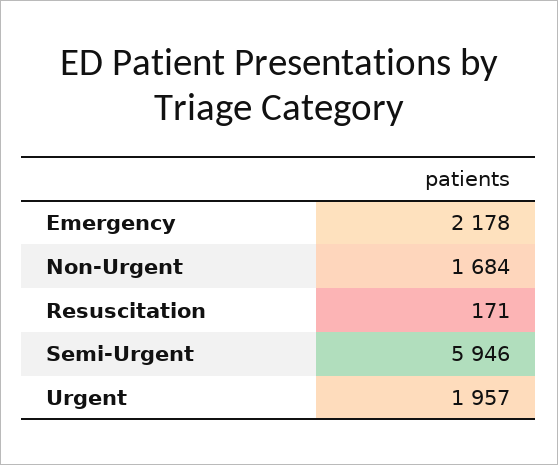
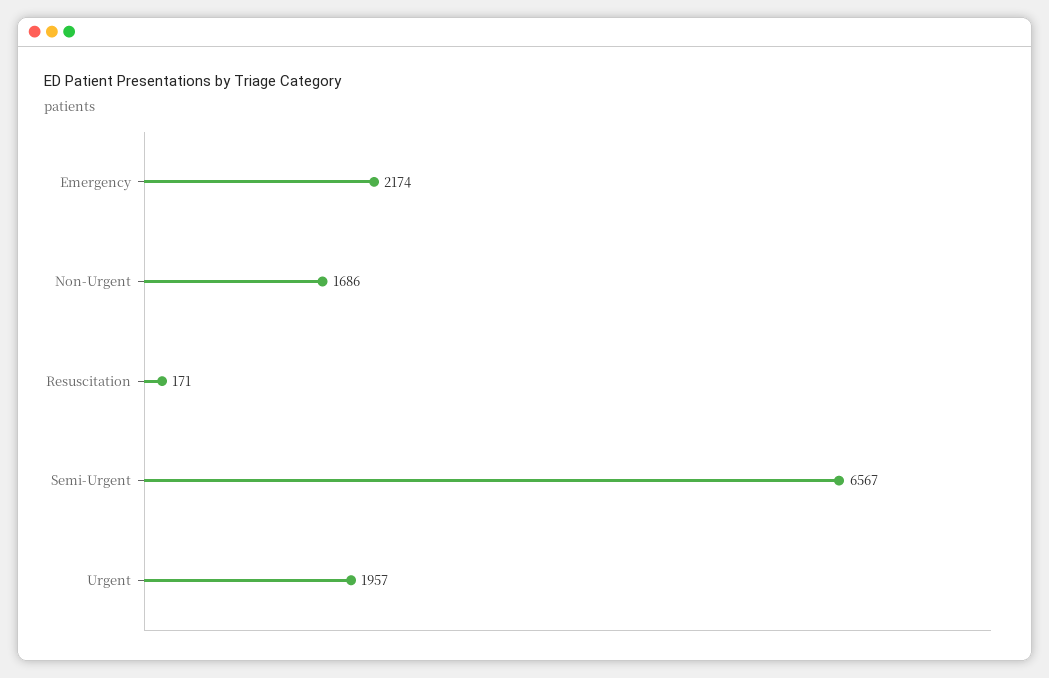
Emergency: 2178 -> 2174
Non-Urgent: 1684 -> 1686
Semi-Urgent: 5946 -> 6567

